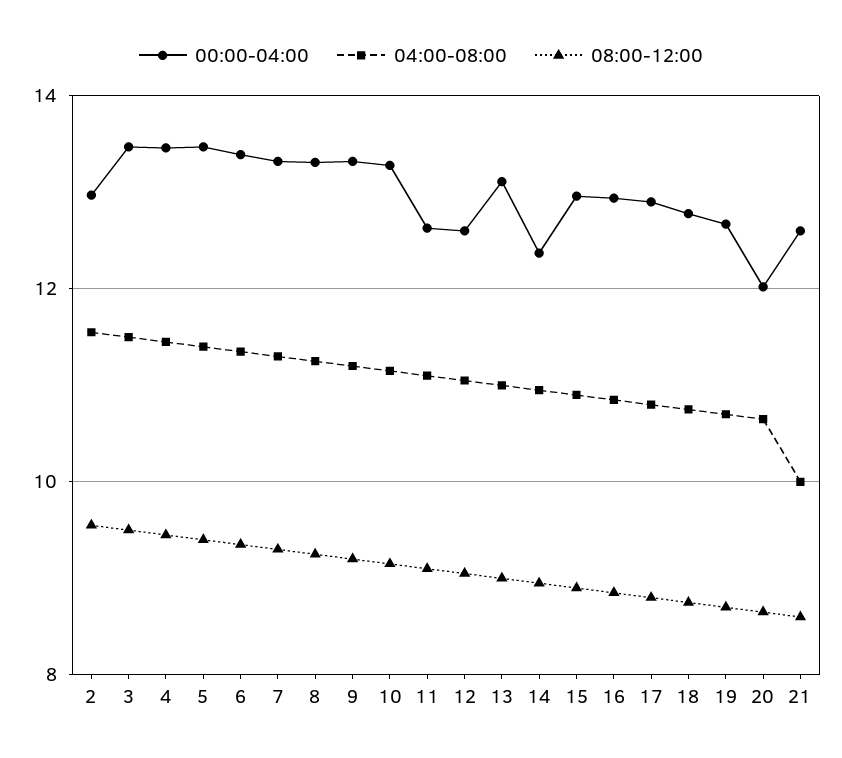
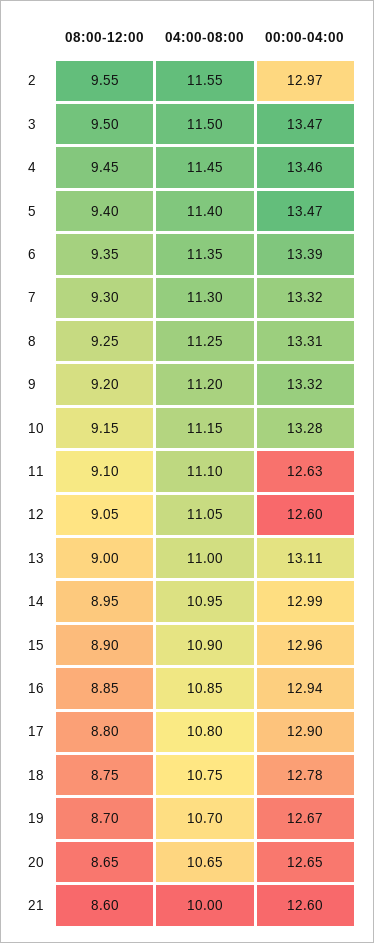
00:00-04:00, 14: 12.4 -> 12.99
00:00-04:00, 20: 12 -> 12.65

